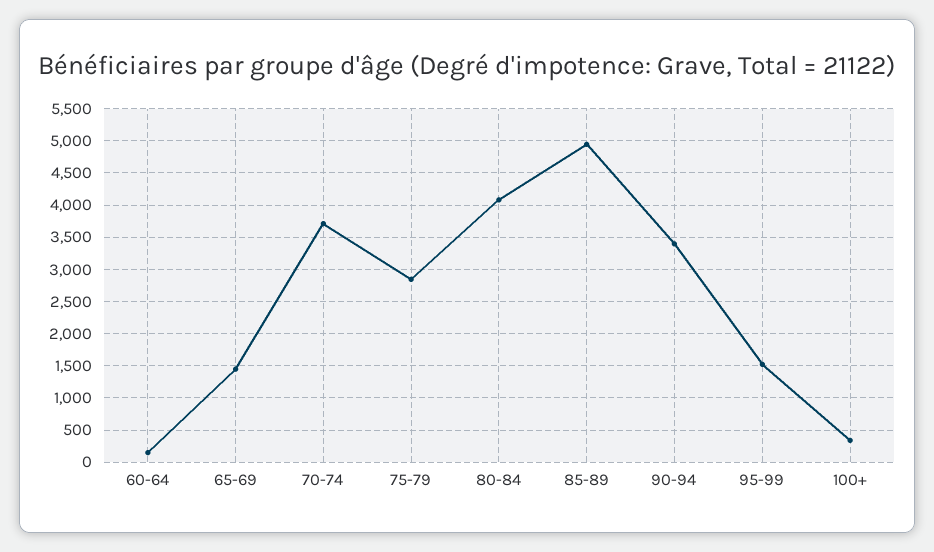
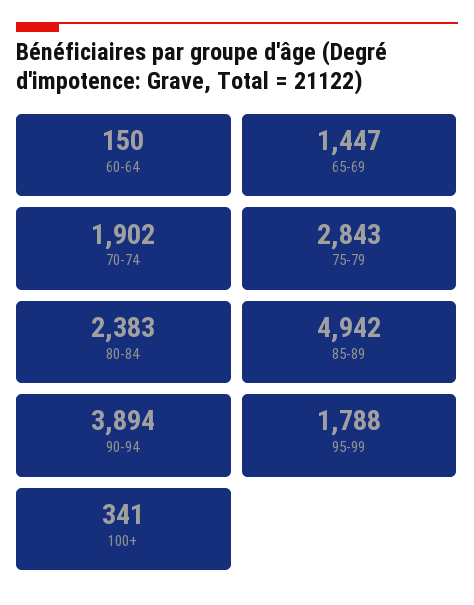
70-74: 3700 -> 1902
80-84: 4100 -> 2383
90-94: 3400 -> 3894
95-99: 1500 -> 1788

